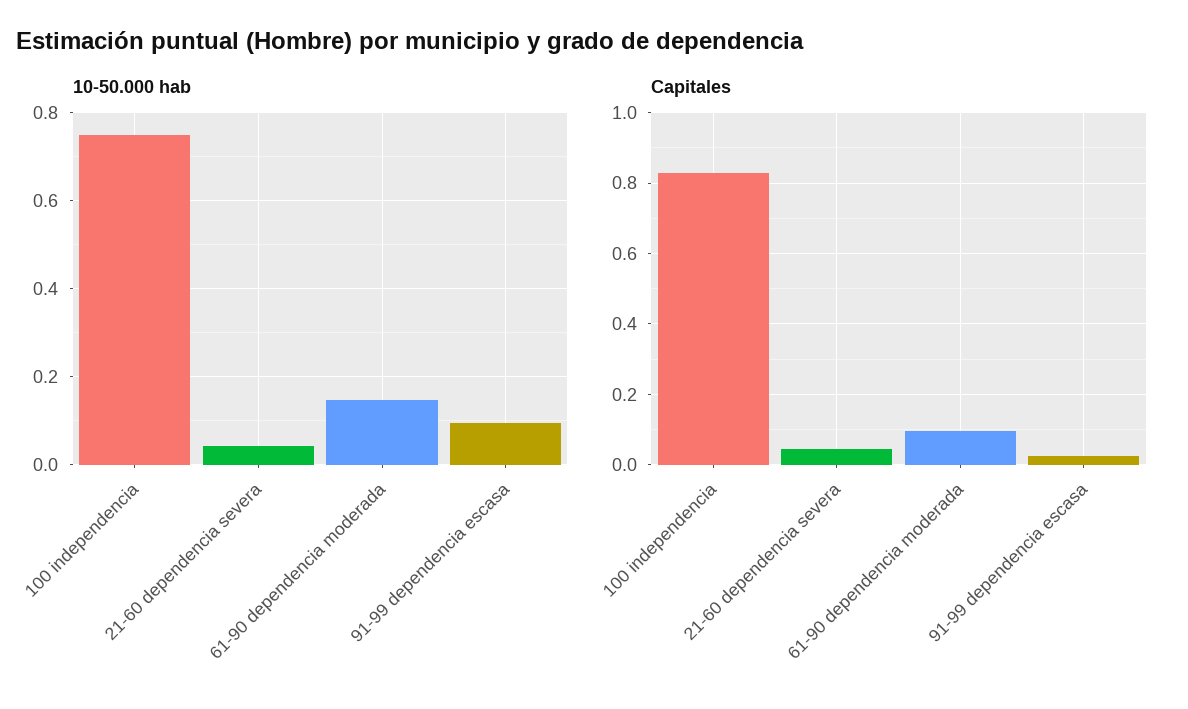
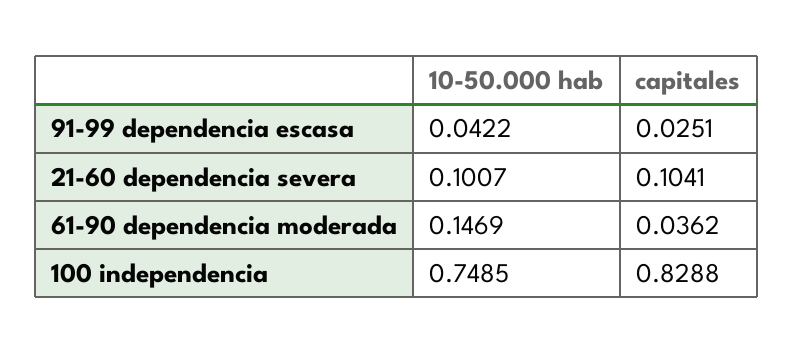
10-50.000 hab, 21-60 dependencia severa: 0.04 -> 0.1007
10-50.000 hab, 91-99 dependencia escasa: 0.1 -> 0.0422
Capitales, 21-60 dependencia severa: 0.04 -> 0.1041
Capitales, 61-90 dependencia moderada: 0.1 -> 0.0362

